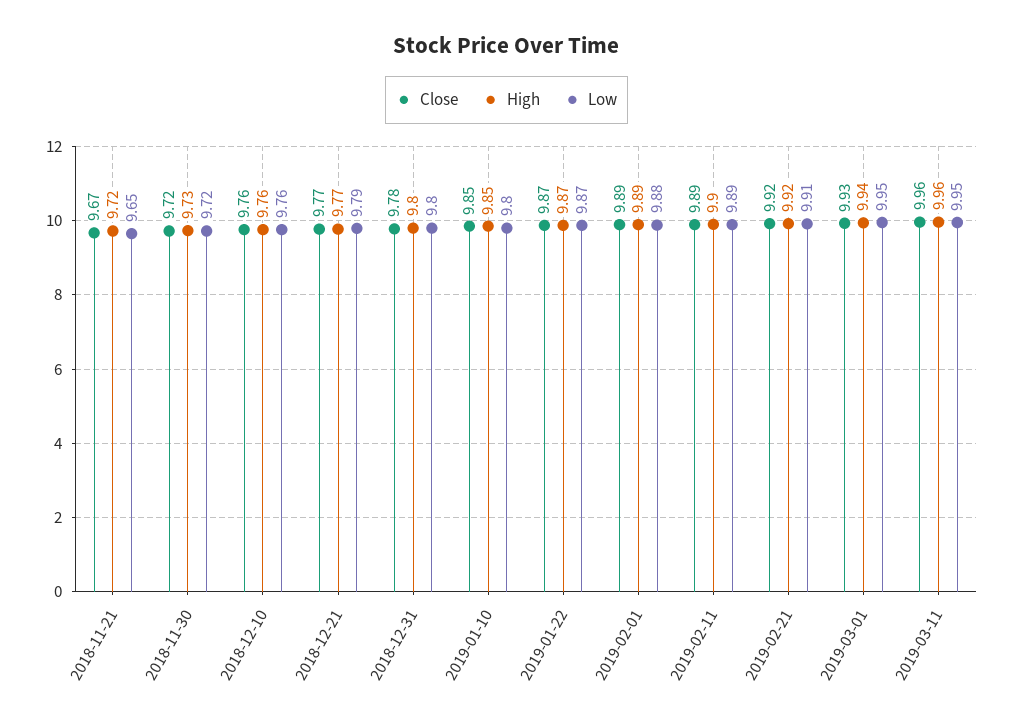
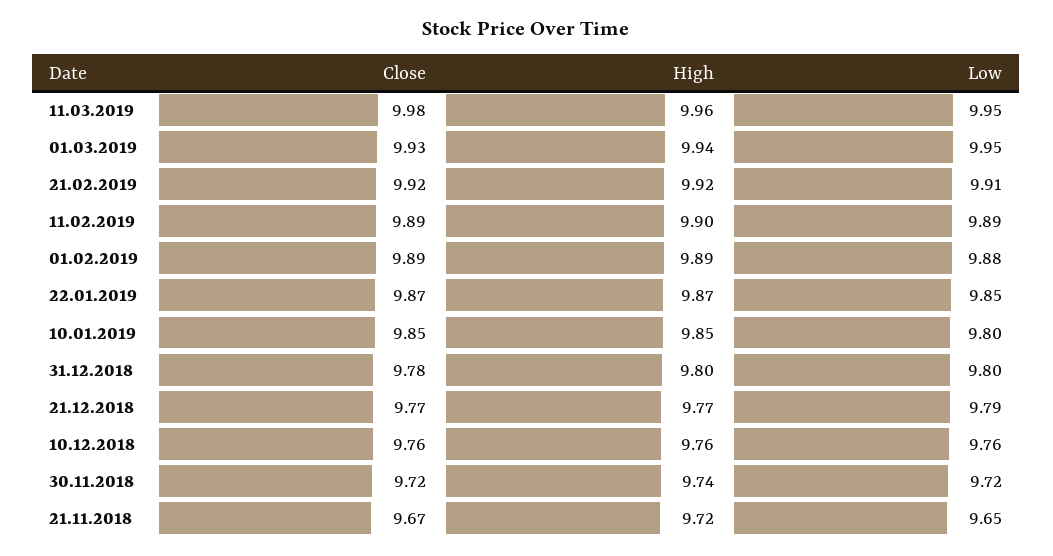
High, 2018-11-30: 9.73 -> 9.74
Low, 2019-01-22: 9.87 -> 9.85
Close, 2019-03-11: 9.96 -> 9.98

